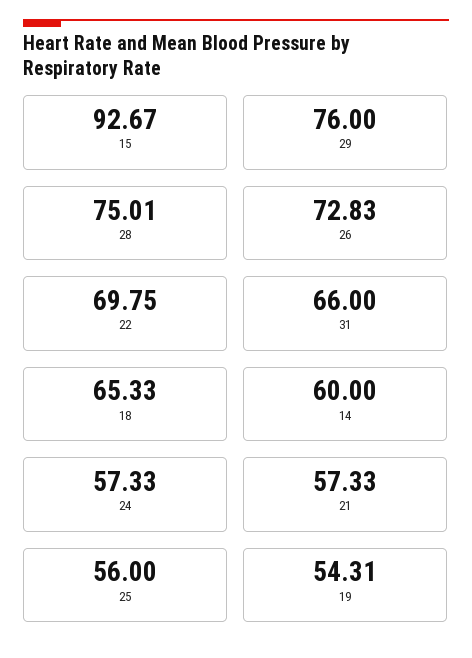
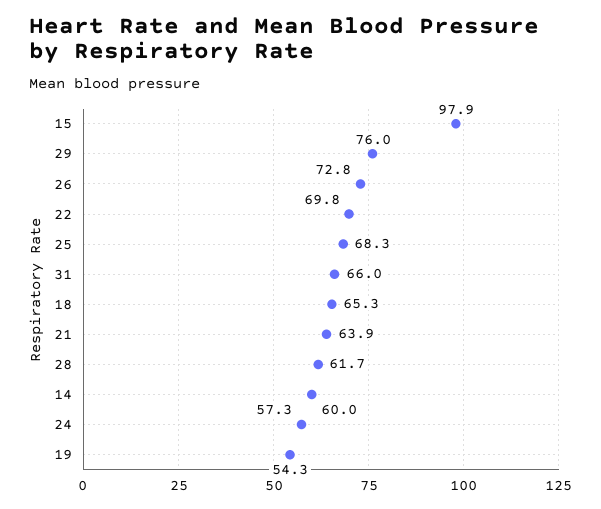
15: 92.67 -> 97.9
28: 75.01 -> 61.7
21: 57.33 -> 63.9
25: 56 -> 68.3

